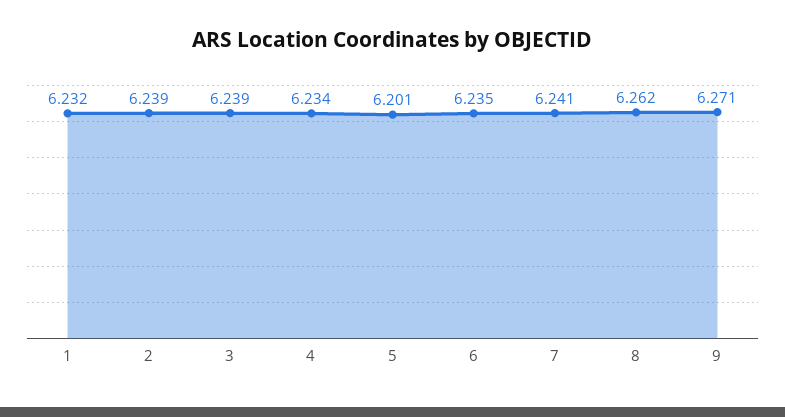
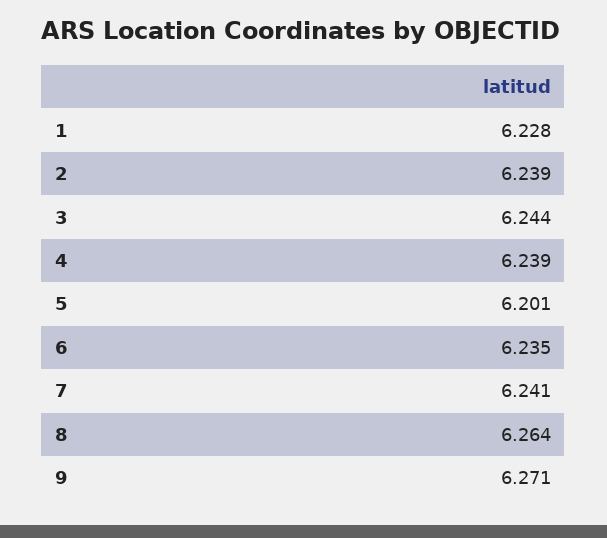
1: 6.232 -> 6.228
3: 6.239 -> 6.244
4: 6.234 -> 6.239
8: 6.262 -> 6.264

